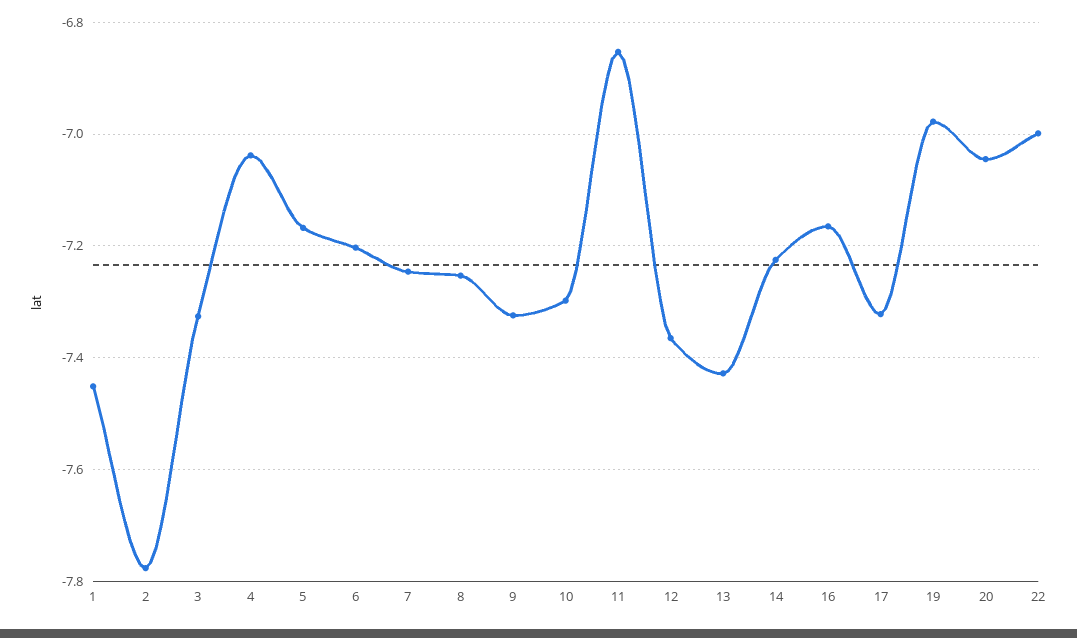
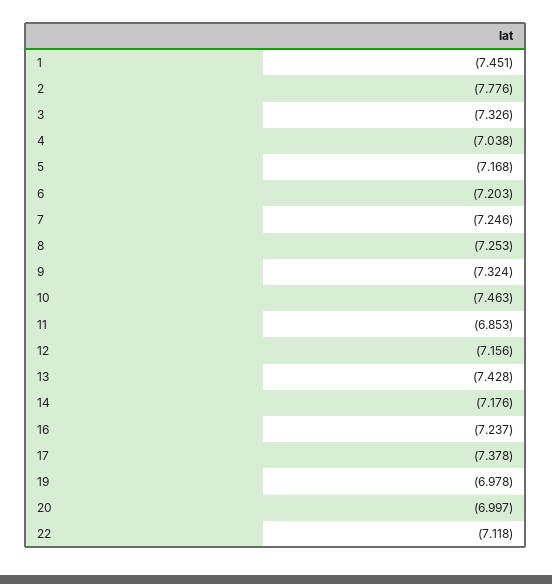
10: -7.3 -> -7.463
12: -7.36 -> -7.156
14: -7.22 -> -7.176
16: -7.16 -> -7.237
17: -7.32 -> -7.378
20: -7.04 -> -6.997
22: -7 -> -7.118

